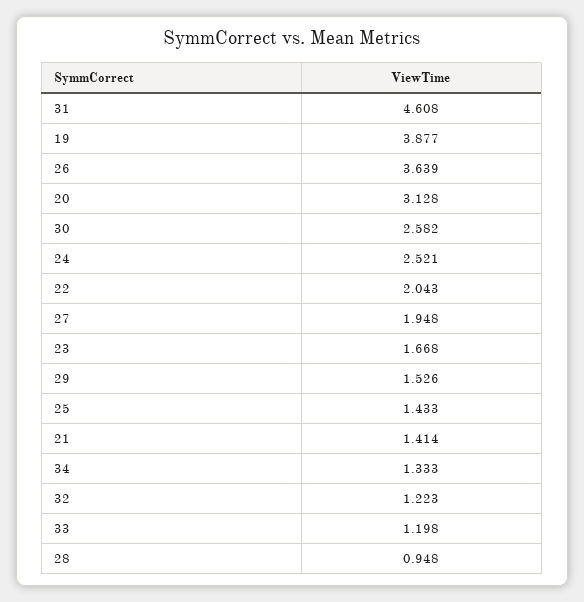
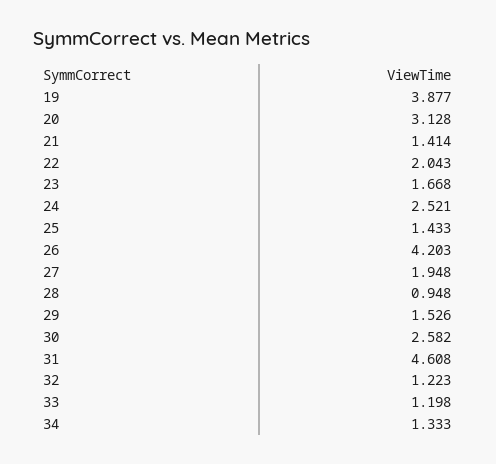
26: 3.639 -> 4.203

